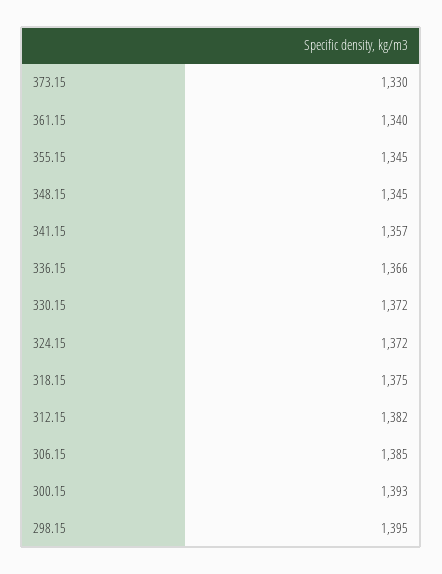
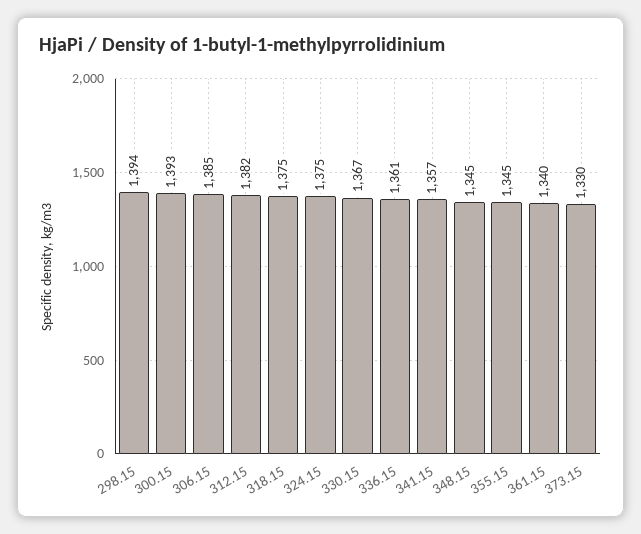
336.15: 1366 -> 1361
330.15: 1372 -> 1367
324.15: 1372 -> 1375
298.15: 1395 -> 1394

